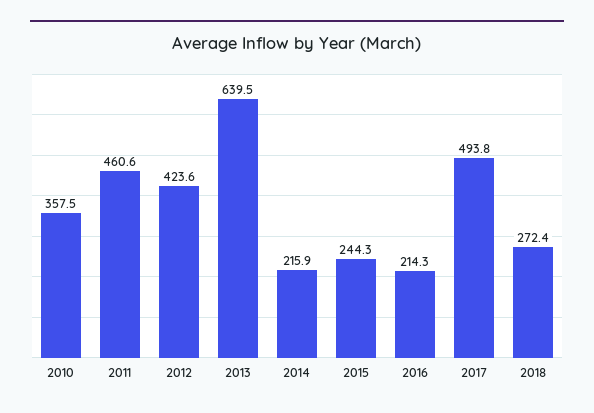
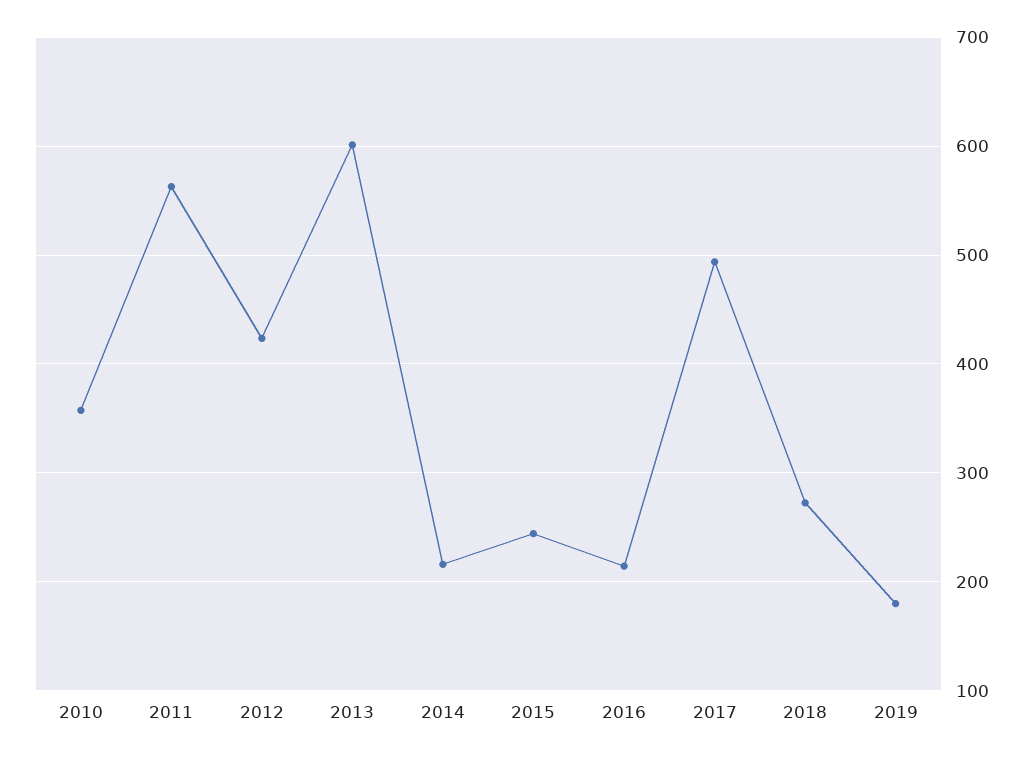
2011: 460.6 -> 560
2013: 639.5 -> 600
2019: none -> 180

